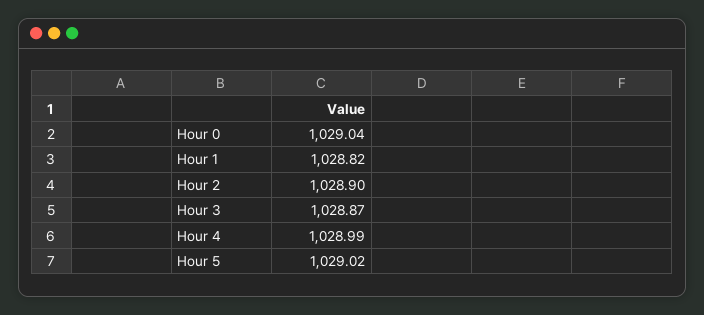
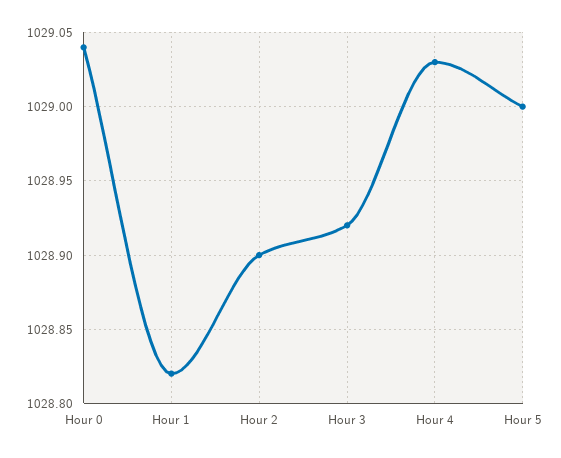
Hour 3: 1028.87 -> 1028.92
Hour 4: 1028.99 -> 1029.03
Hour 5: 1029.02 -> 1029

